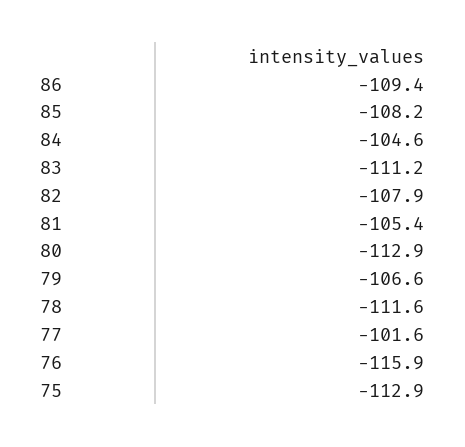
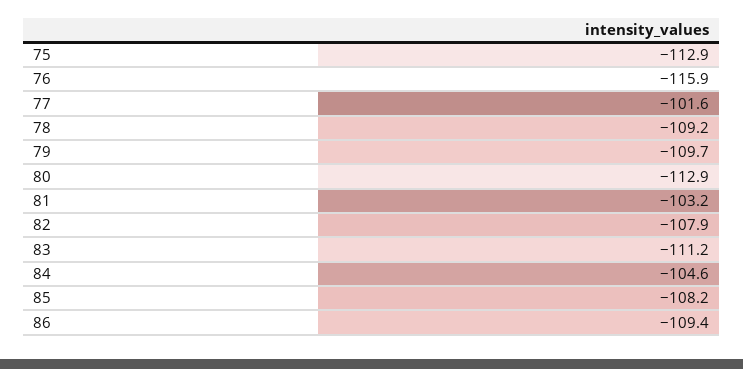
81: -105.4 -> -103.2
79: -106.6 -> -109.7
78: -111.6 -> -109.2

